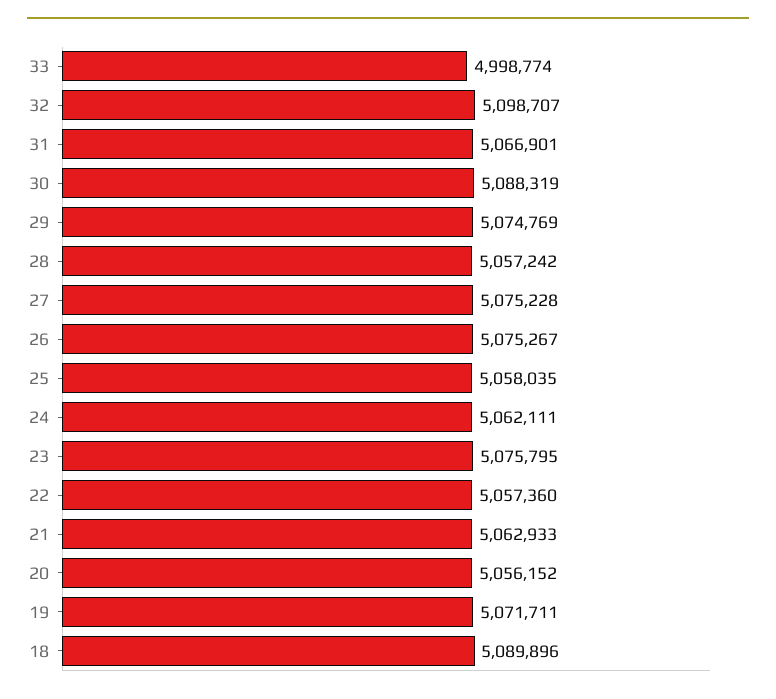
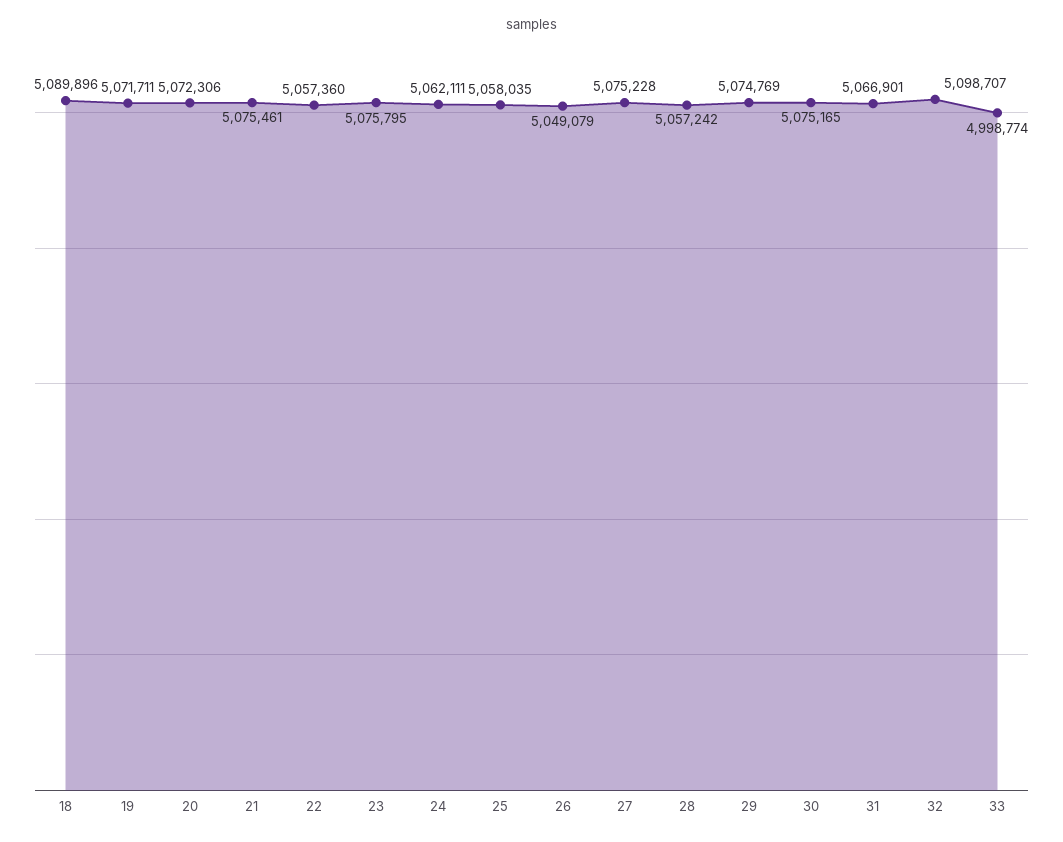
30: 5088319 -> 5075165
26: 5075267 -> 5049079
21: 5062933 -> 5075461
20: 5056152 -> 5072306

